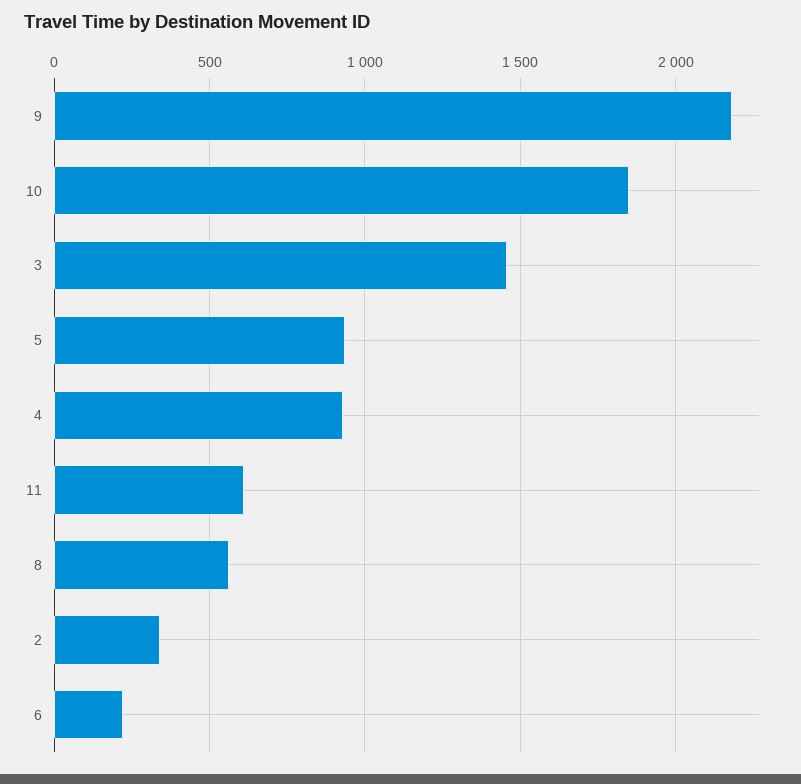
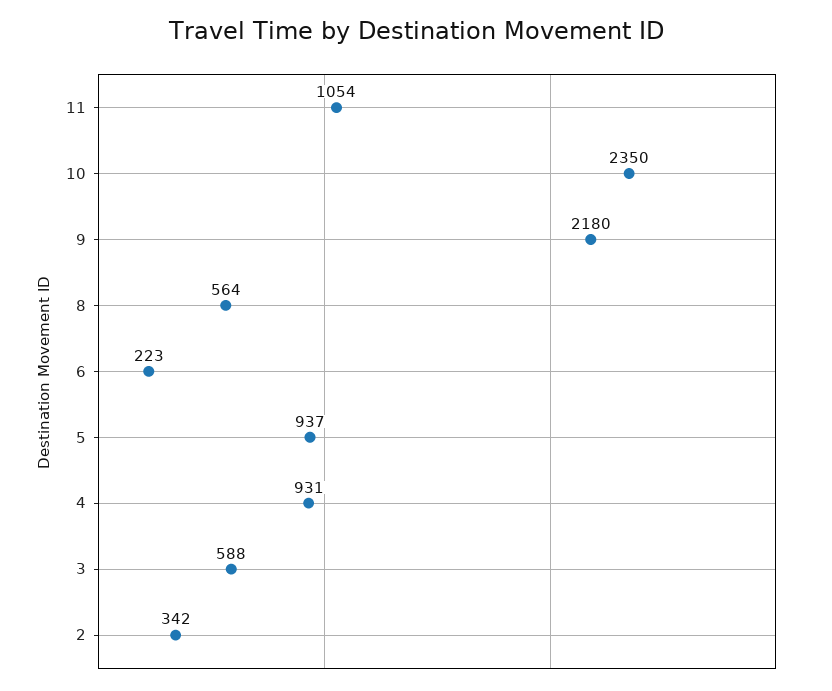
10: 1850 -> 2350
3: 1450 -> 588
11: 600 -> 1054

